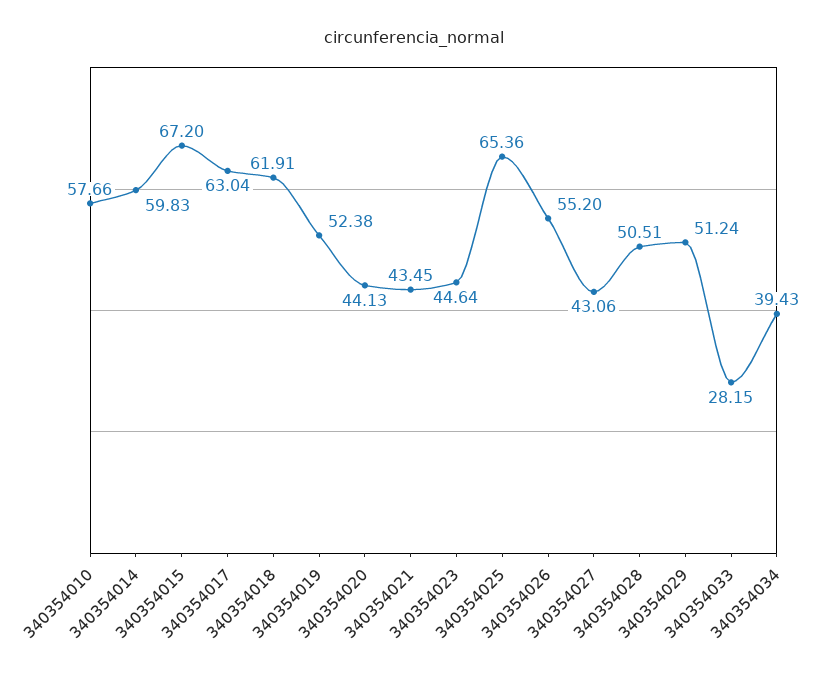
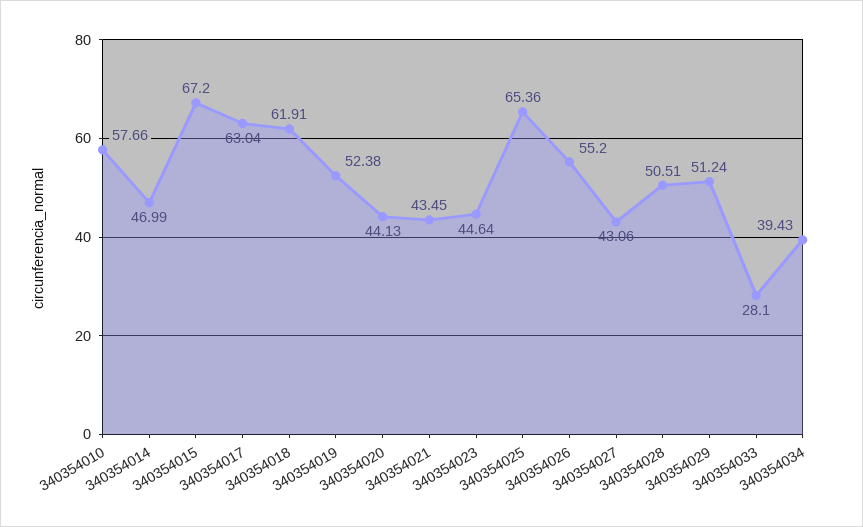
340354014: 59.83 -> 46.99
340354033: 28.15 -> 28.1

